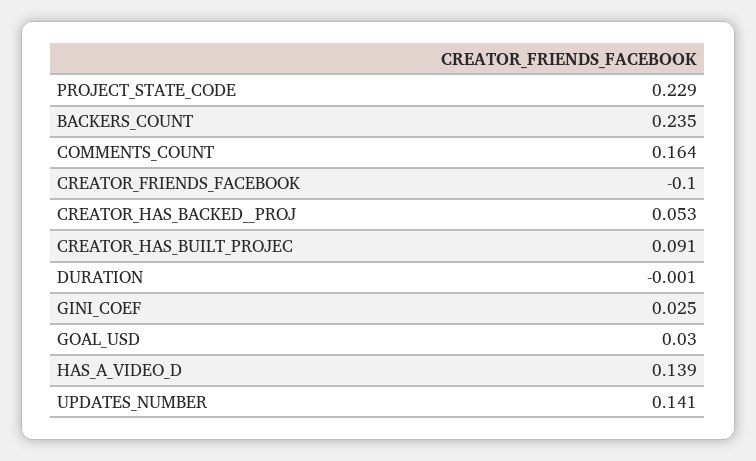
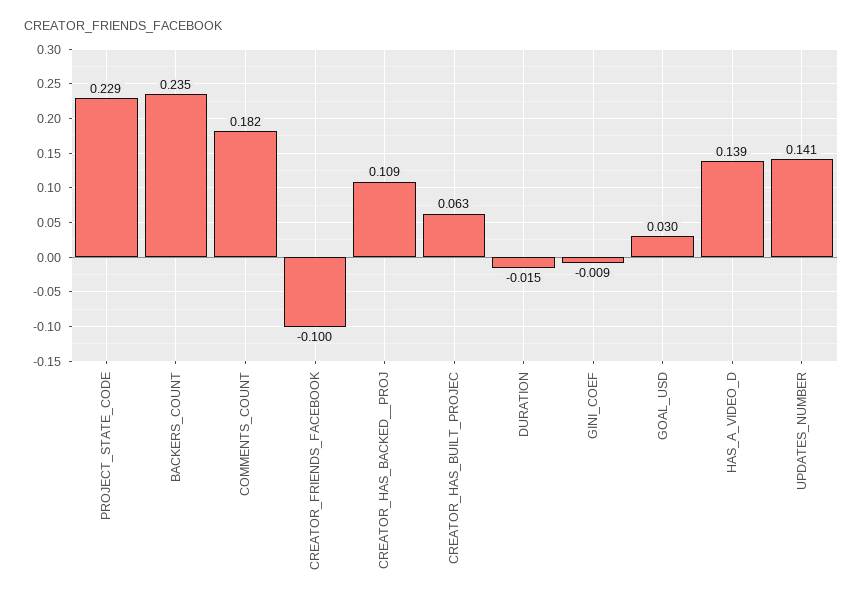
COMMENTS_COUNT: 0.164 -> 0.182
CREATOR_HAS_BACKED__PROJ: 0.053 -> 0.109
CREATOR_HAS_BUILT_PROJEC: 0.091 -> 0.063
DURATION: -0.001 -> -0.015
GINI_COEF: 0.025 -> -0.009

